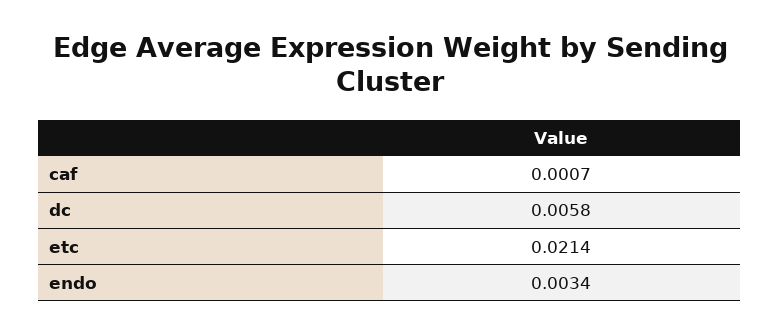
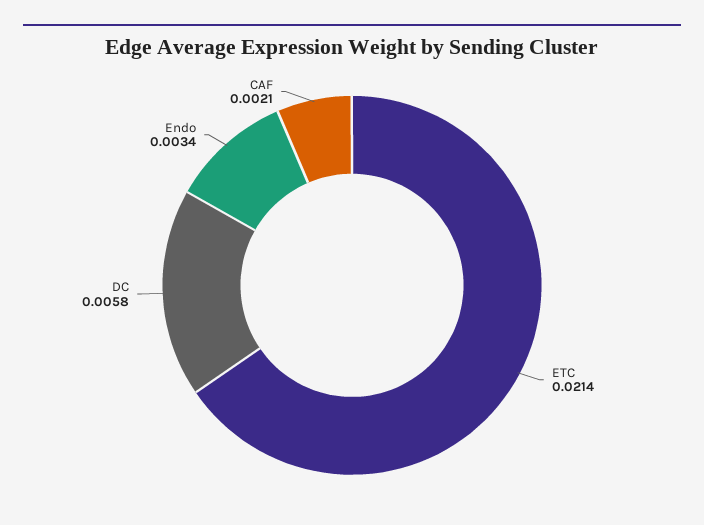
caf: 0.0007 -> 0.0021

